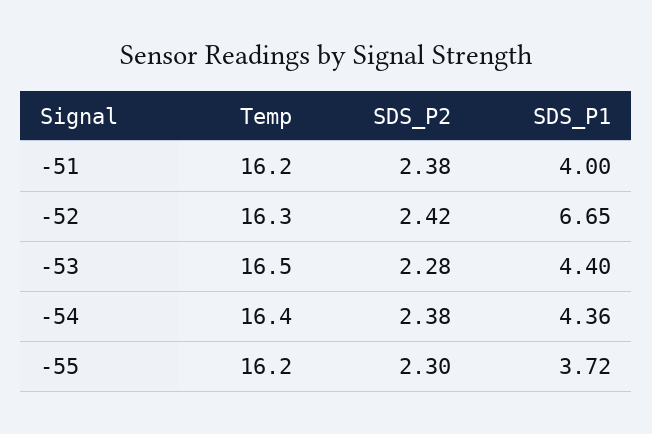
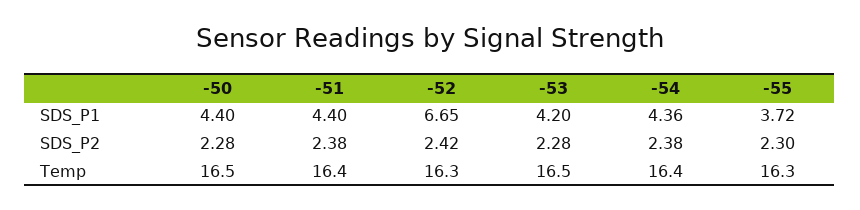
Temp, -51: 16.2 -> 16.4
SDS_P1, -51: 4 -> 4.4
SDS_P1, -53: 4.4 -> 4.2
Temp, -55: 16.2 -> 16.3
SDS_P1, -50: none -> 4.4
SDS_P2, -50: none -> 2.28
Temp, -50: none -> 16.5

